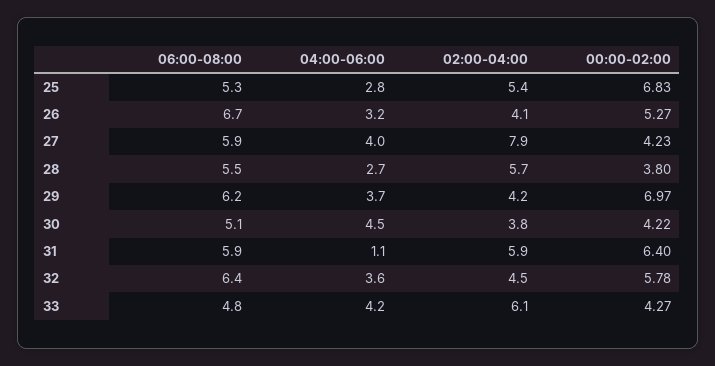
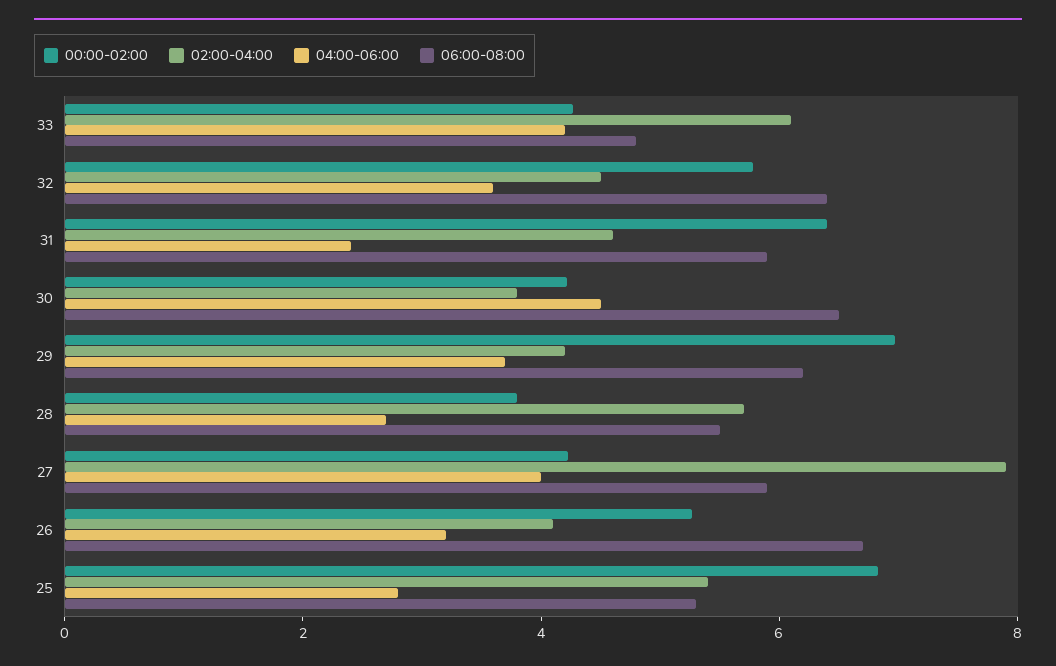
06:00-08:00, 30: 5.1 -> 6.5
04:00-06:00, 31: 1.1 -> 2.5
02:00-04:00, 31: 5.9 -> 4.5

